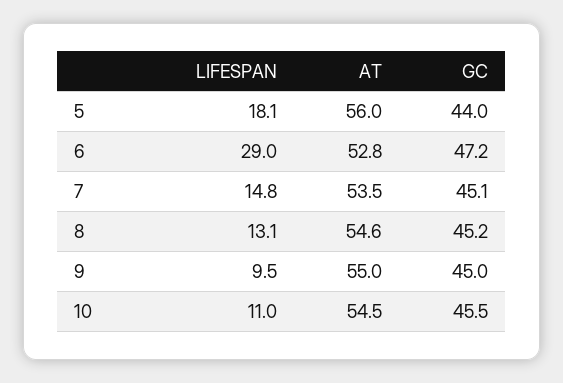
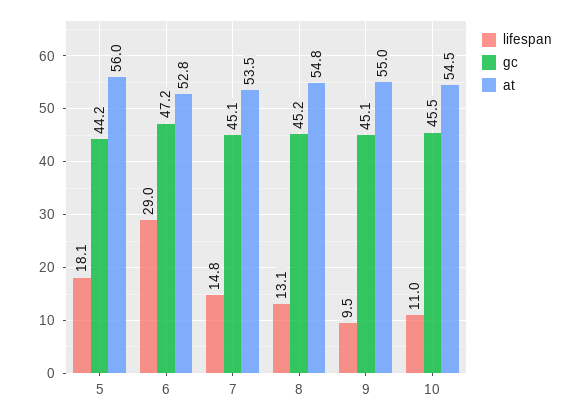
GC, 5: 44 -> 44.2
AT, 8: 54.6 -> 54.8
GC, 9: 45 -> 45.1

